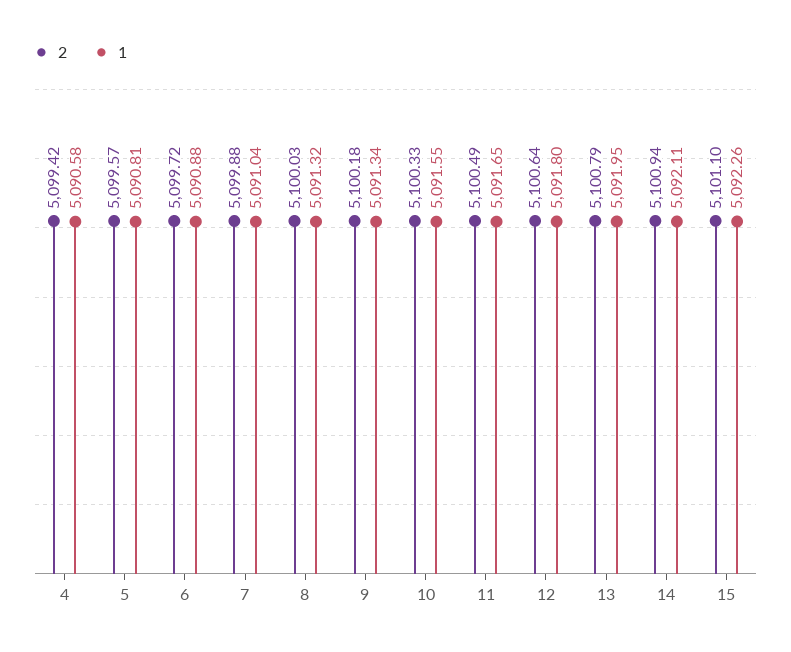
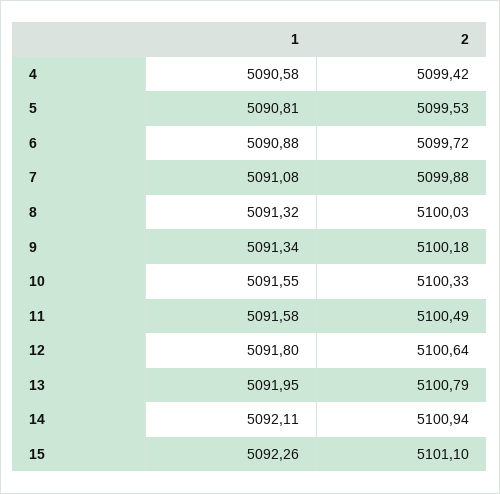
2, 5: 5099.57 -> 5099.53
1, 7: 5091.04 -> 5091.08
1, 11: 5091.65 -> 5091.58

